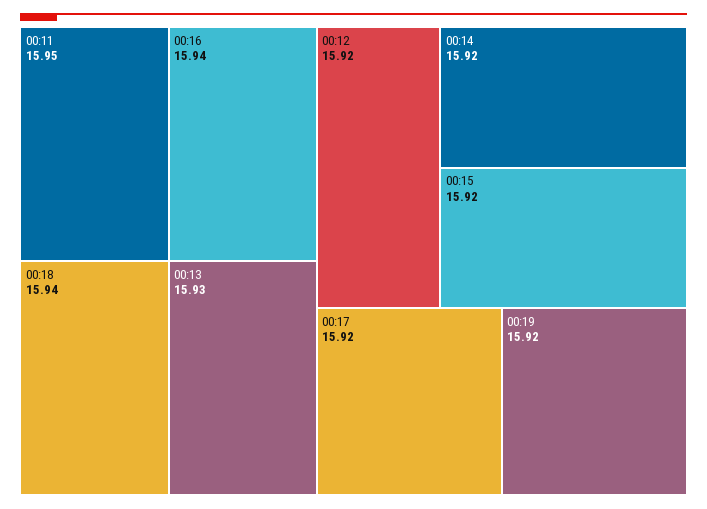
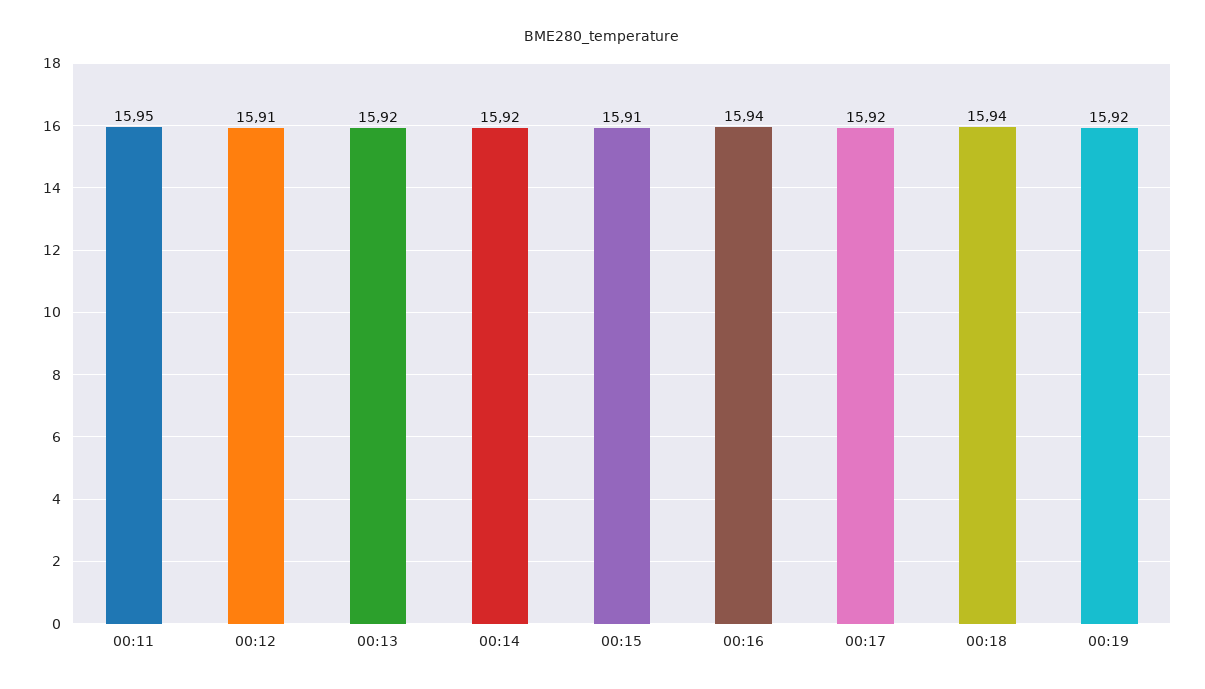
00:13: 15.93 -> 15.92
00:12: 15.92 -> 15.91
00:15: 15.92 -> 15.91

